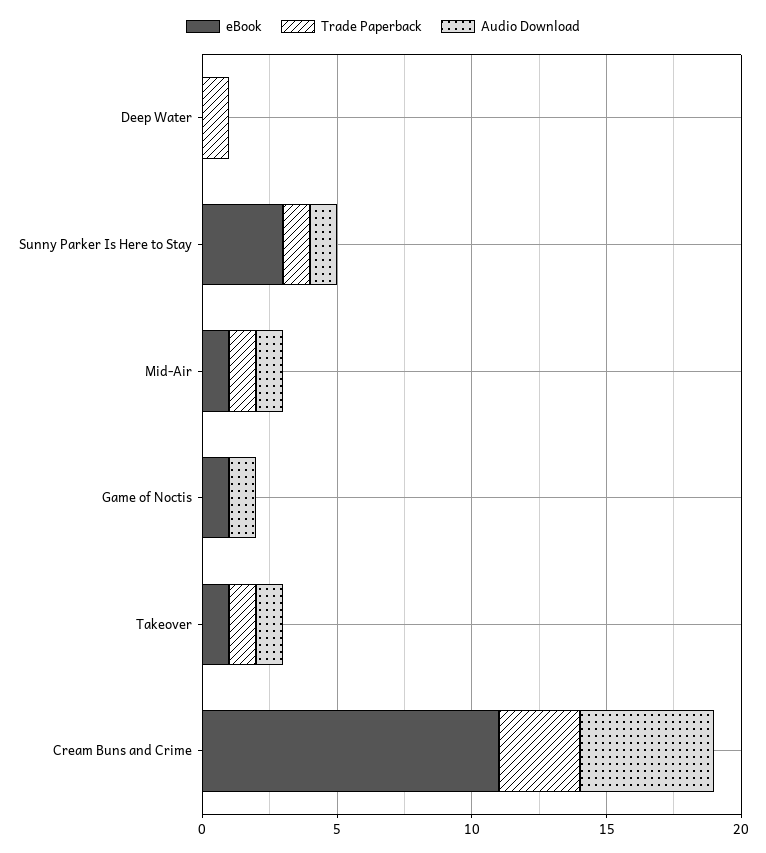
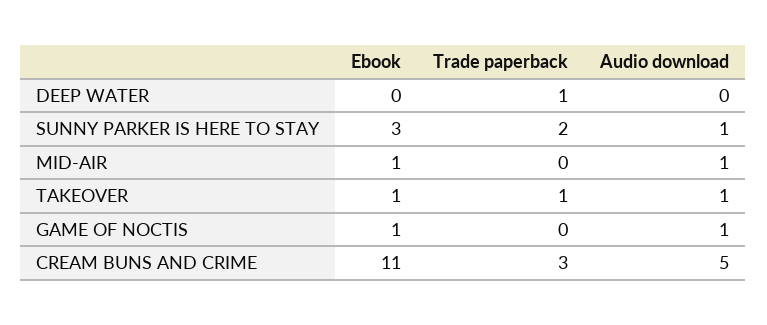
Trade Paperback, Sunny Parker Is Here to Stay: 1 -> 2
Trade Paperback, Mid-Air: 1 -> 0

